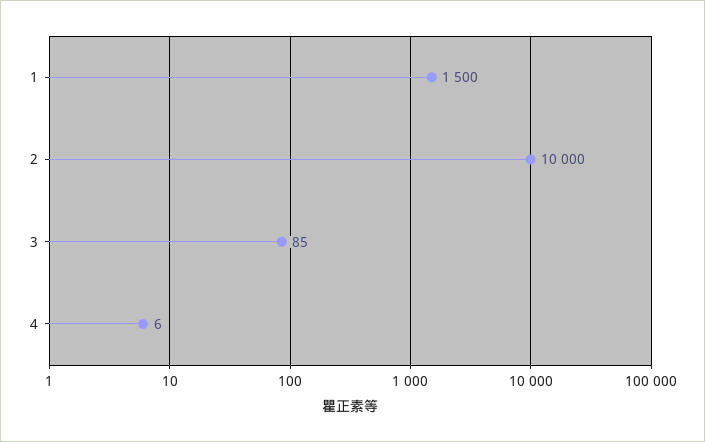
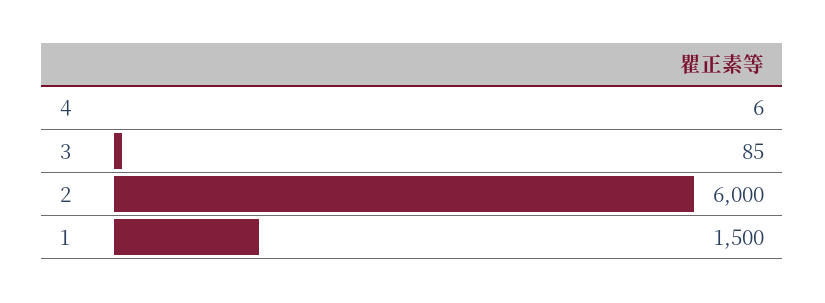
2: 10000 -> 6000

